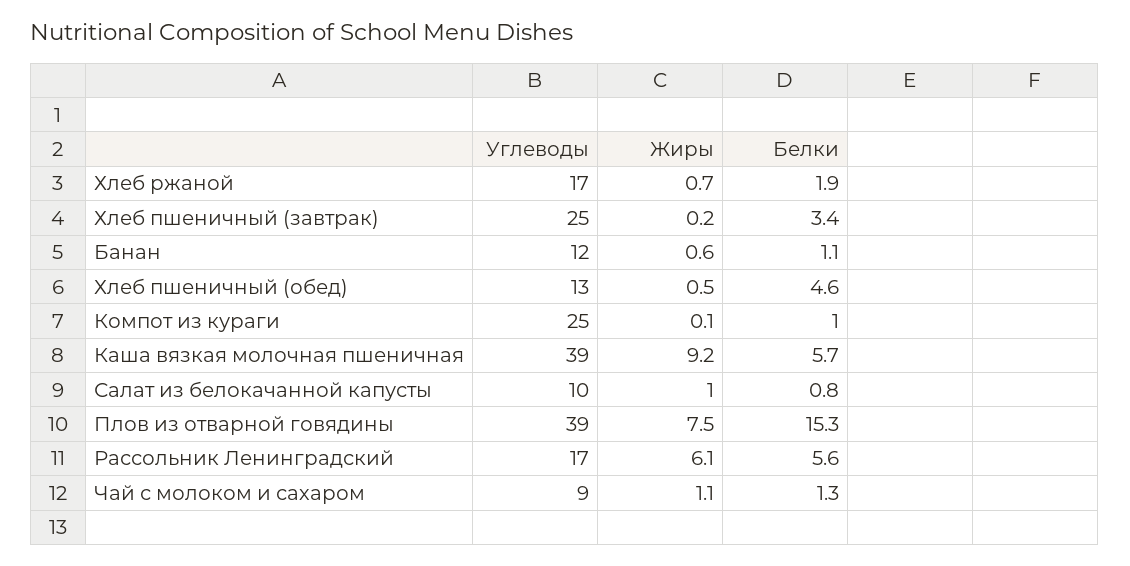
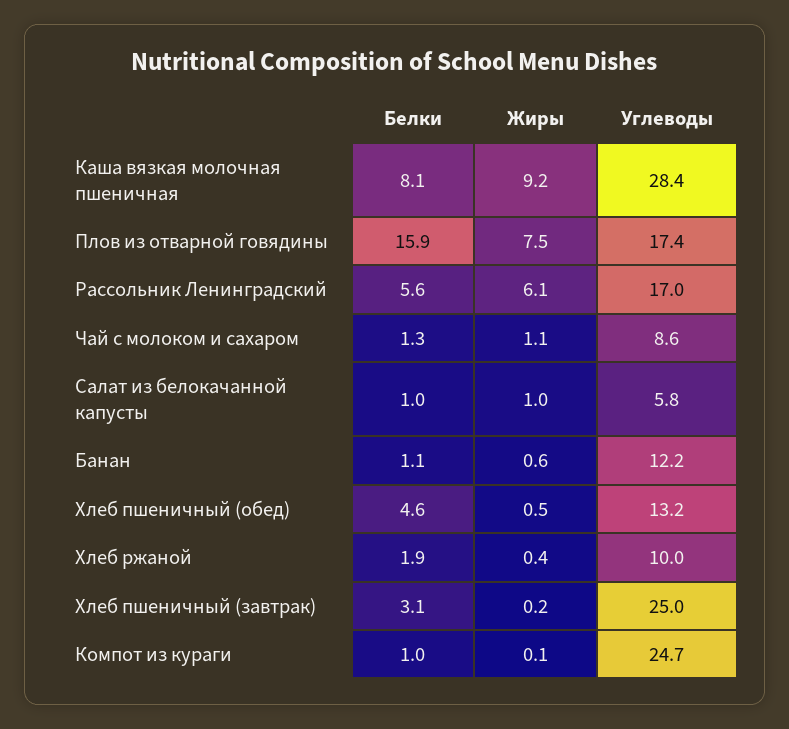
Углеводы, Хлеб ржаной: 17 -> 10
Жиры, Хлеб ржаной: 0.7 -> 0.4
Белки, Хлеб пшеничный (завтрак): 3.4 -> 3.1
Углеводы, Каша вязкая молочная пшеничная: 39 -> 28.4
Белки, Каша вязкая молочная пшеничная: 5.7 -> 8.1
Углеводы, Салат из белокачанной капусты: 10 -> 5.8
Белки, Салат из белокачанной капусты: 0.8 -> 1
Углеводы, Плов из отварной говядины: 39 -> 17.4
Белки, Плов из отварной говядины: 15.3 -> 15.9

